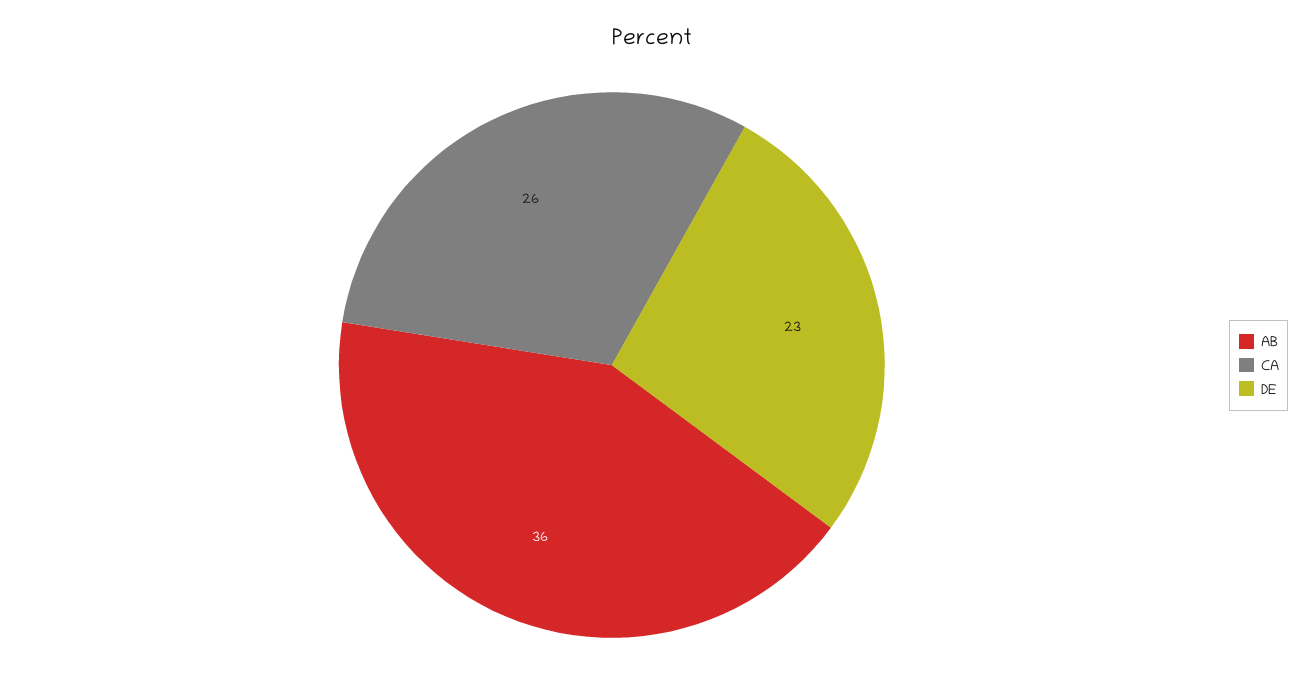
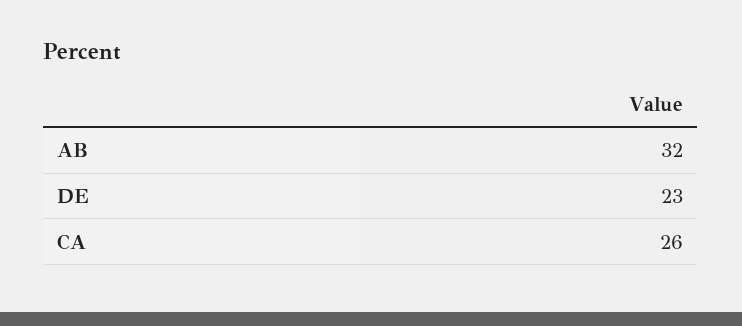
AB: 36 -> 32

